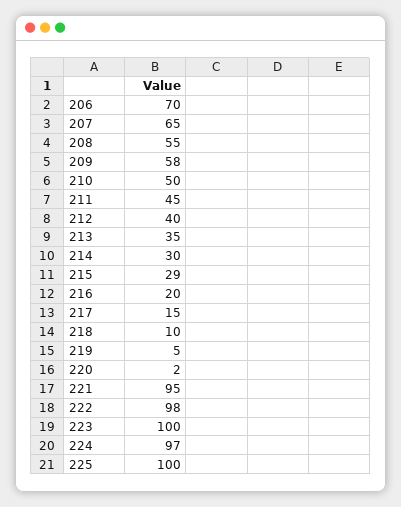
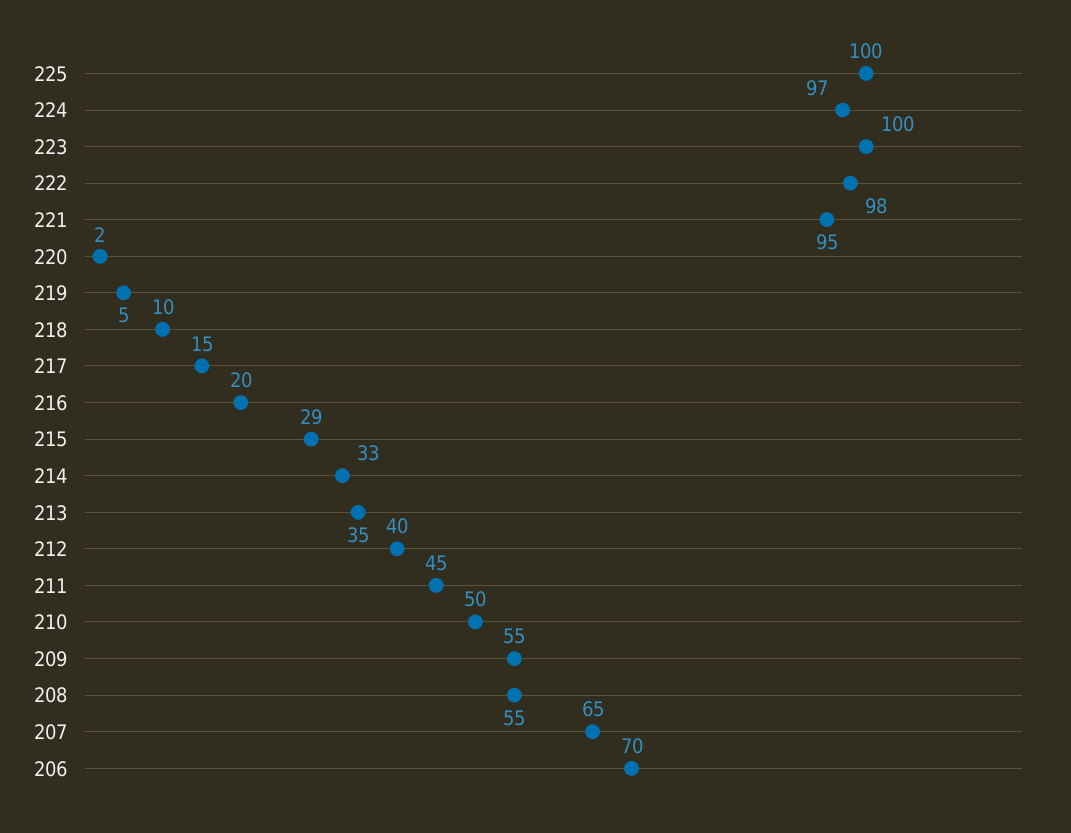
209: 58 -> 55
214: 30 -> 33

